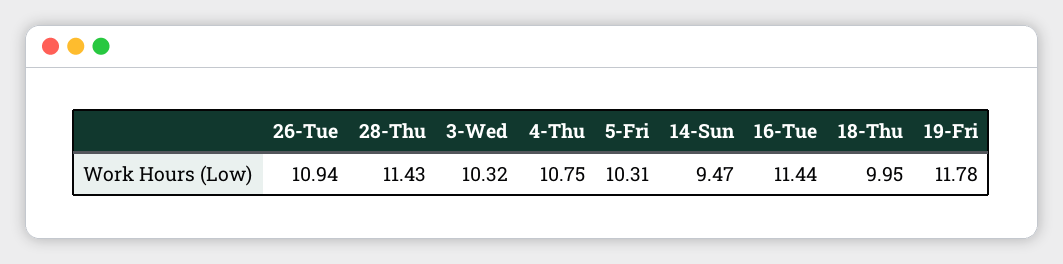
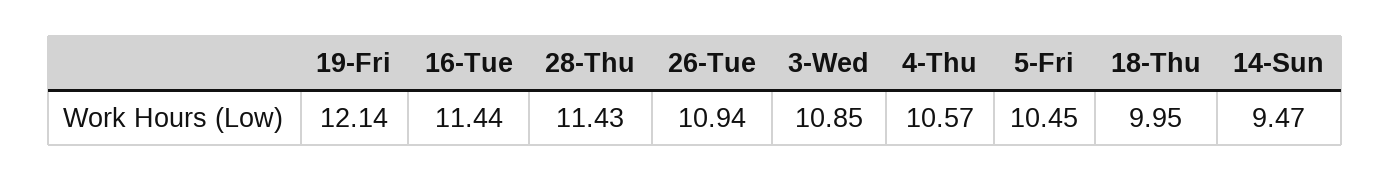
3-Wed: 10.32 -> 10.85
4-Thu: 10.75 -> 10.57
5-Fri: 10.31 -> 10.45
19-Fri: 11.78 -> 12.14

